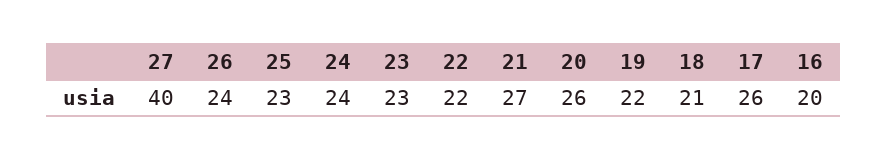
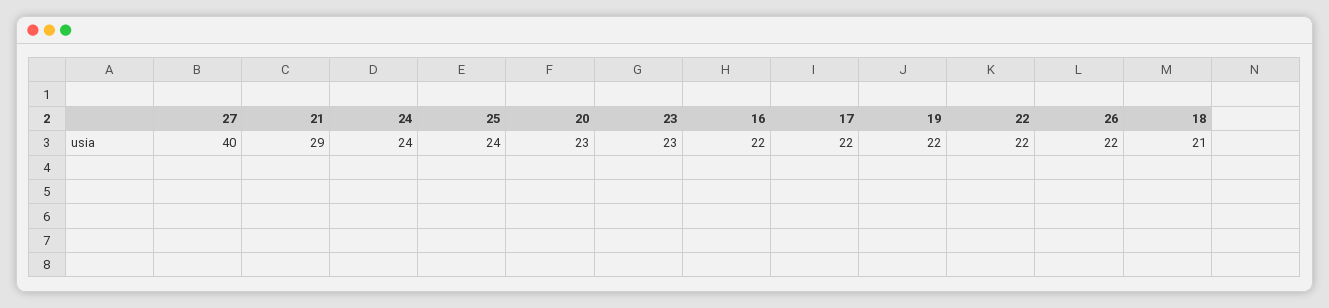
26: 24 -> 22
25: 23 -> 24
21: 27 -> 29
20: 26 -> 23
17: 26 -> 22
16: 20 -> 22

